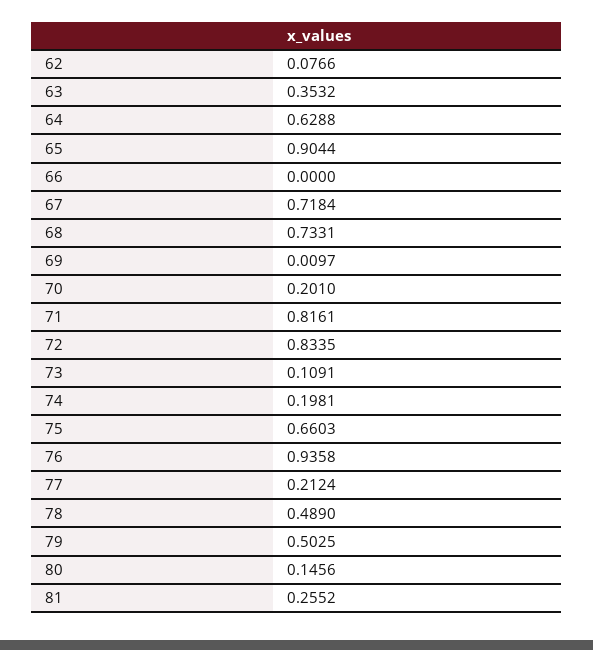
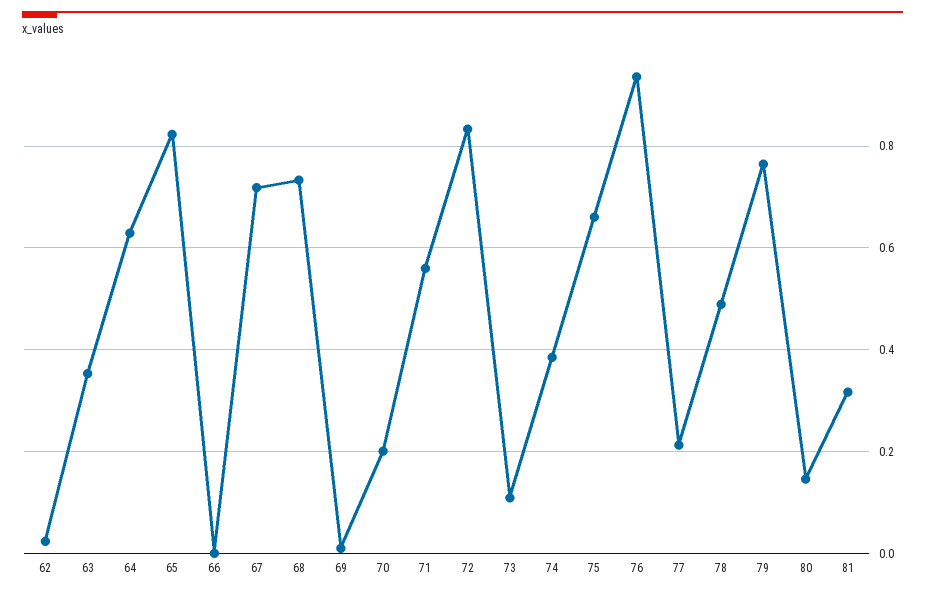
62: 0.0766 -> 0.02
65: 0.9044 -> 0.82
71: 0.8161 -> 0.56
74: 0.1981 -> 0.38
79: 0.5025 -> 0.76
81: 0.2552 -> 0.32

